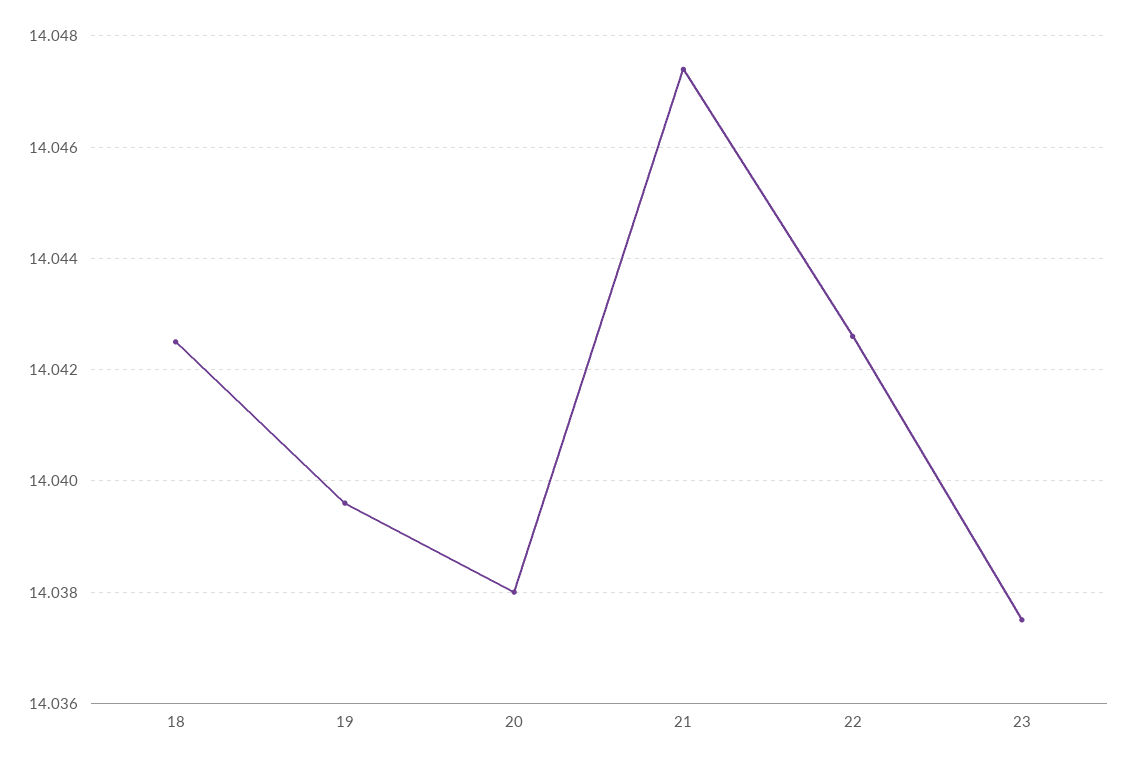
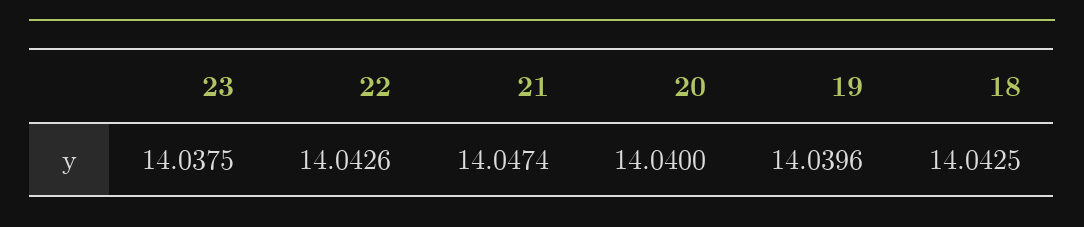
20: 14.038 -> 14.04

